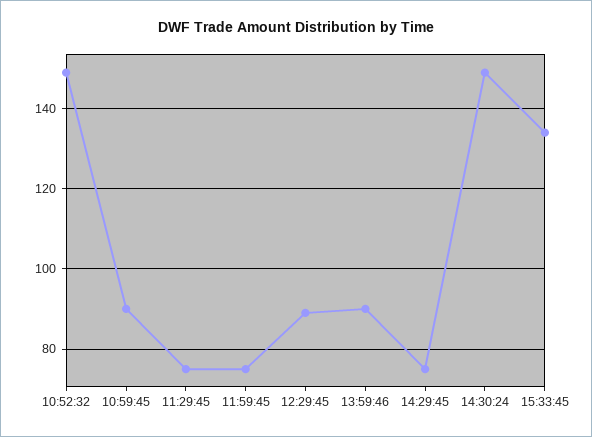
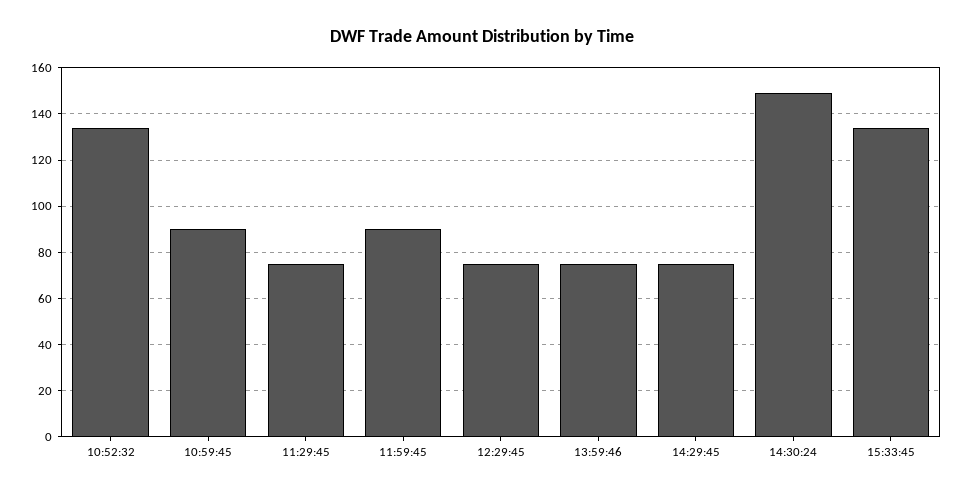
10:52:32: 150 -> 135
11:59:45: 75 -> 90
12:29:45: 90 -> 75
13:59:46: 90 -> 75

